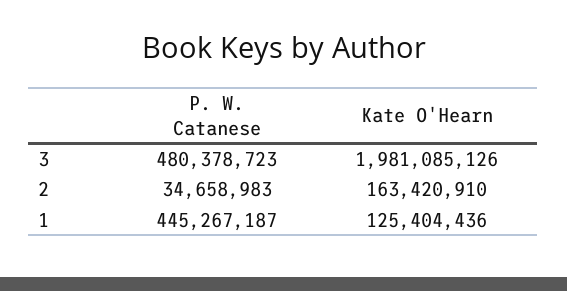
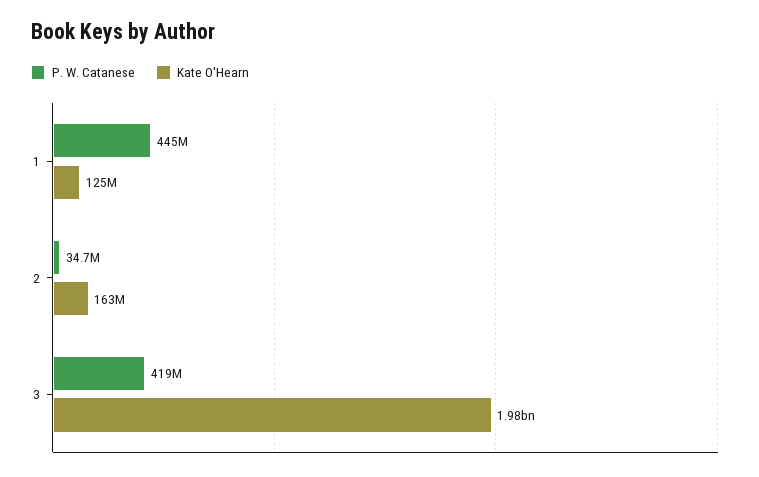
P. W. Catanese, 3: 480378723 -> 419000000

